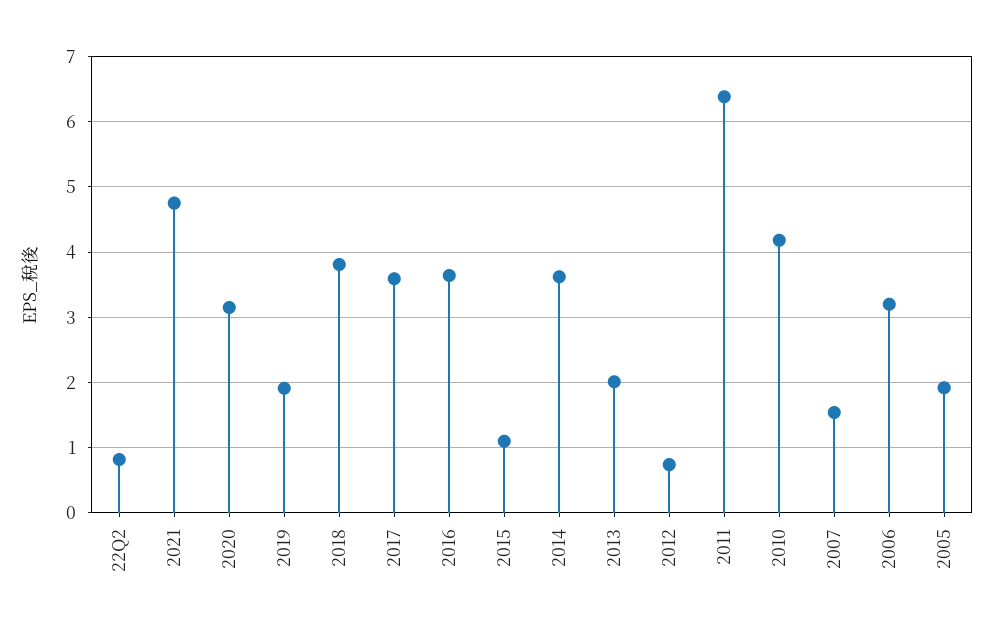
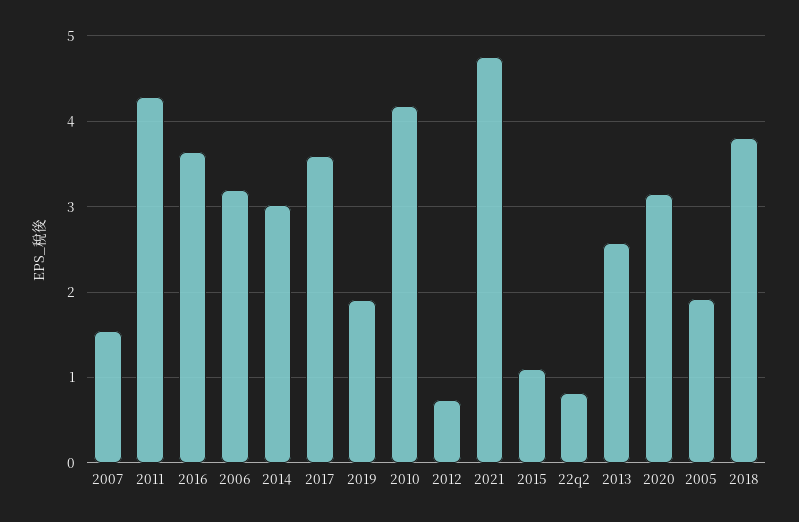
2014: 3.6 -> 3
2013: 2 -> 2.6
2011: 6.4 -> 4.3

